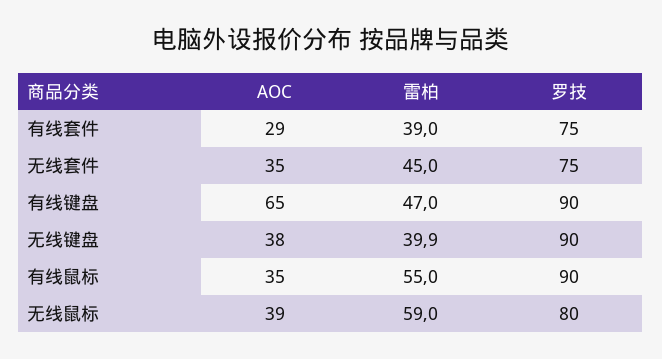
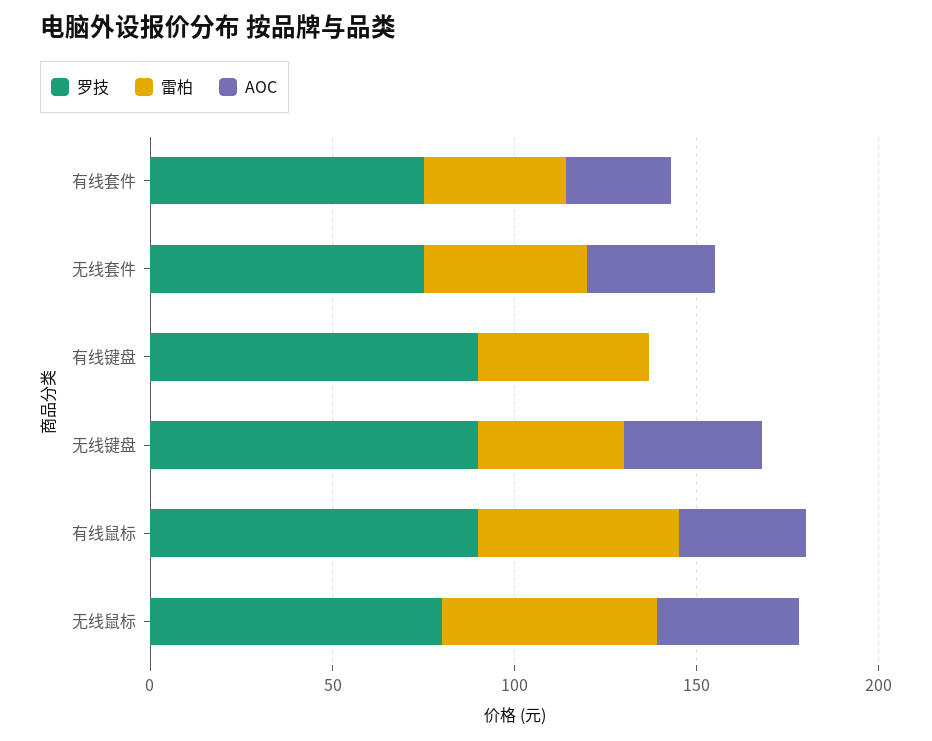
AOC, 有线键盘: 65 -> 0

